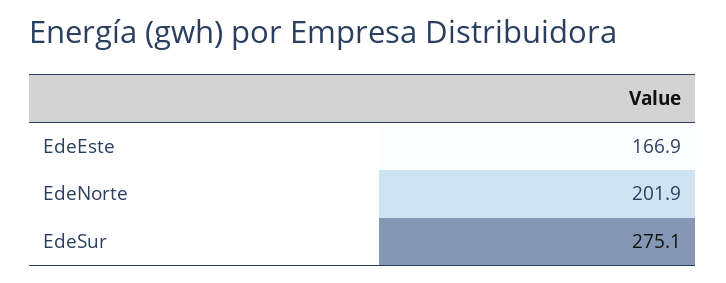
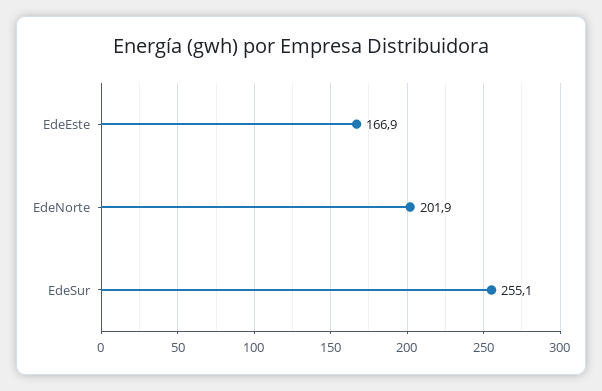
EdeSur: 275.1 -> 255.1

